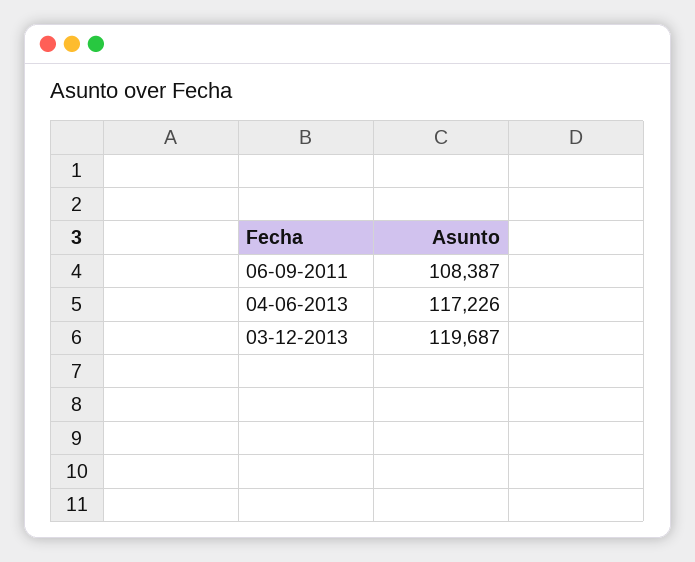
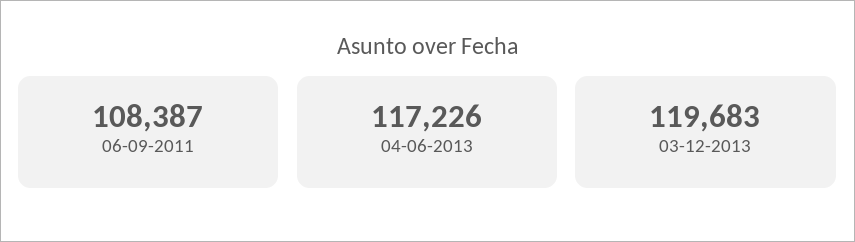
03-12-2013: 119687 -> 119683

